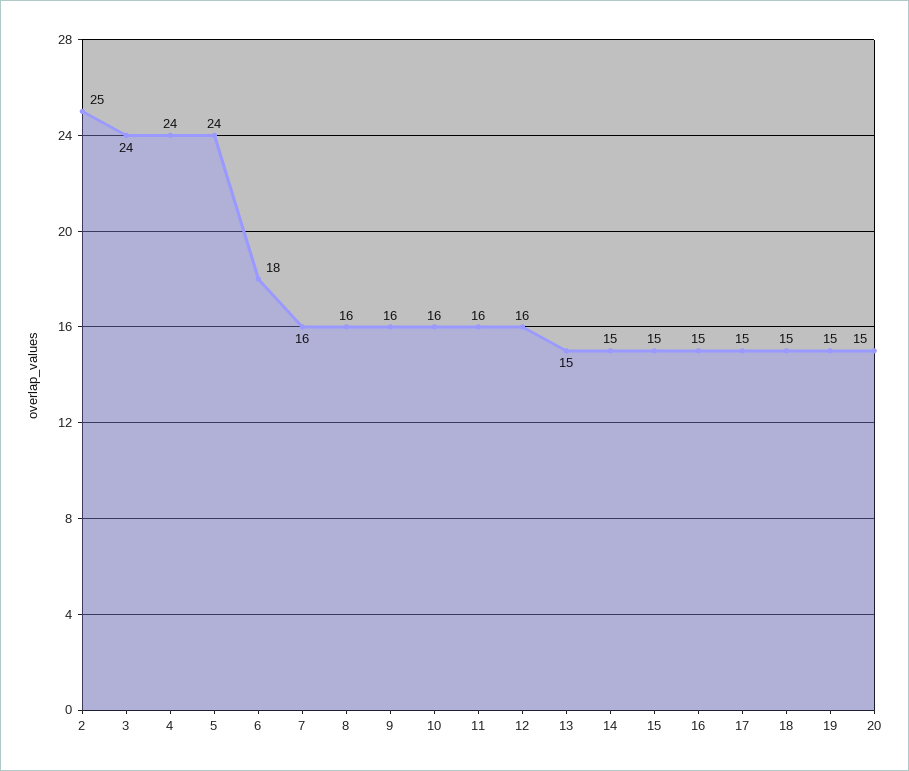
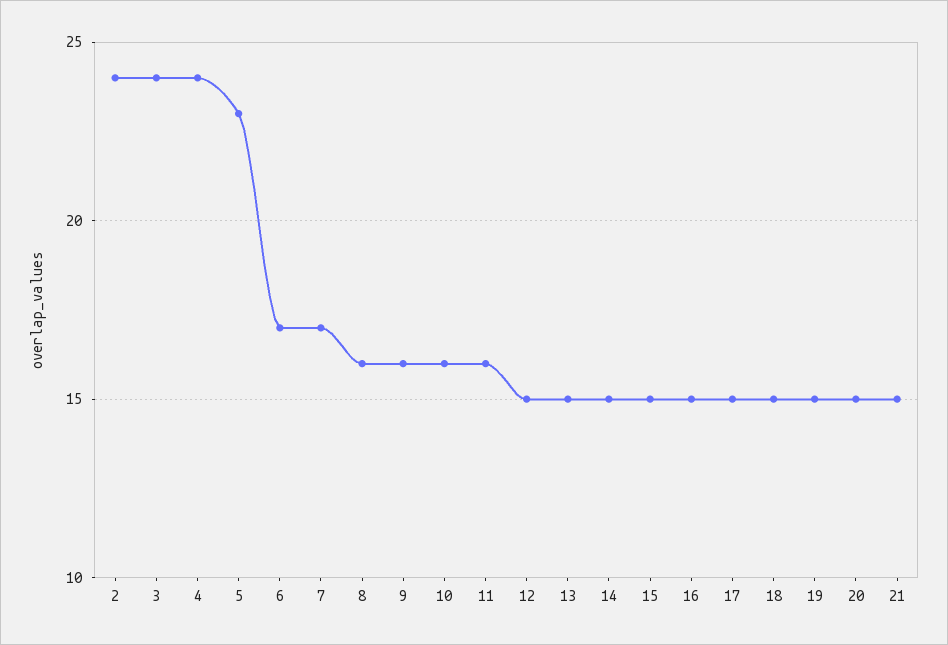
2: 25 -> 24
5: 24 -> 23
6: 18 -> 17
7: 16 -> 17
12: 16 -> 15
21: none -> 15

